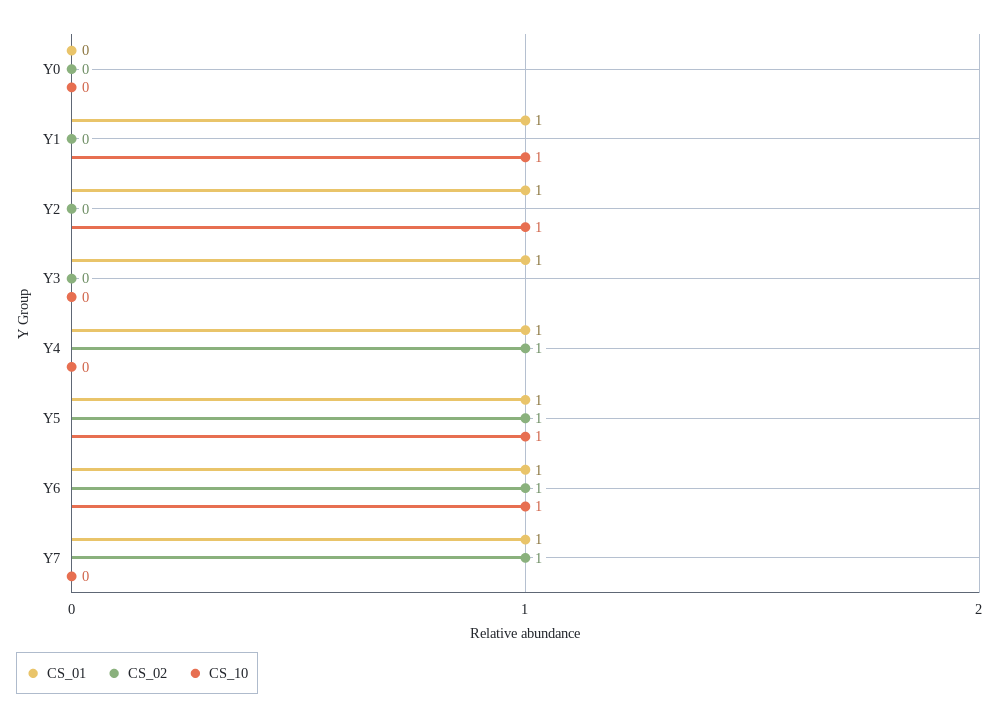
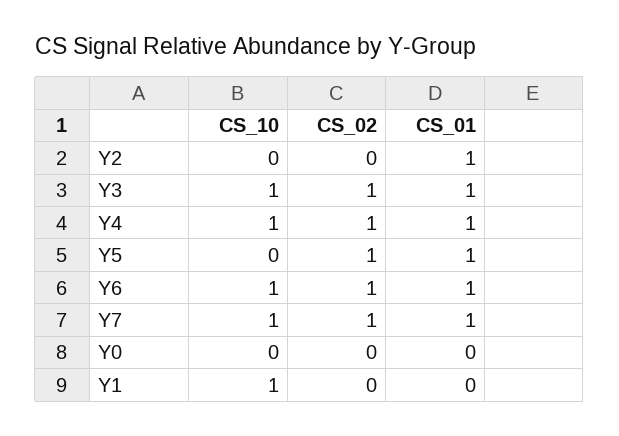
CS_01, Y1: 1 -> 0
CS_10, Y2: 1 -> 0
CS_02, Y3: 0 -> 1
CS_10, Y3: 0 -> 1
CS_10, Y4: 0 -> 1
CS_10, Y5: 1 -> 0
CS_10, Y7: 0 -> 1

